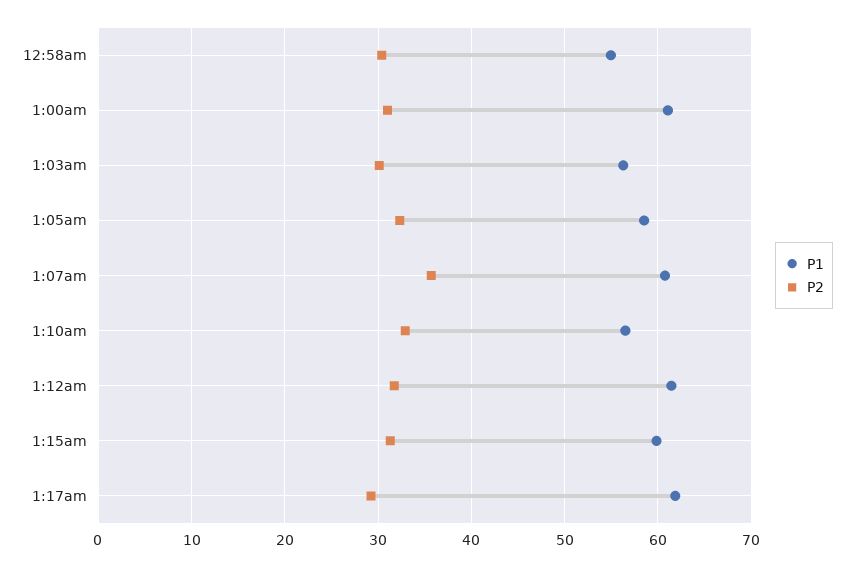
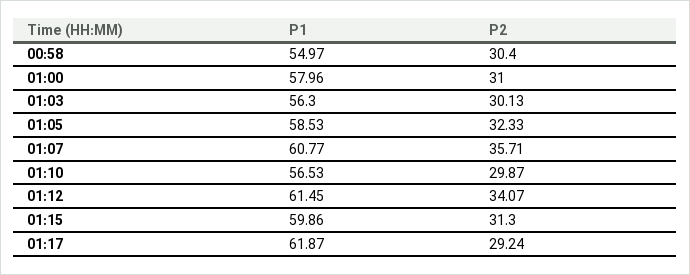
P1, 1:00am: 61 -> 57.96
P2, 1:10am: 33 -> 29.87
P2, 1:12am: 32 -> 34.07

